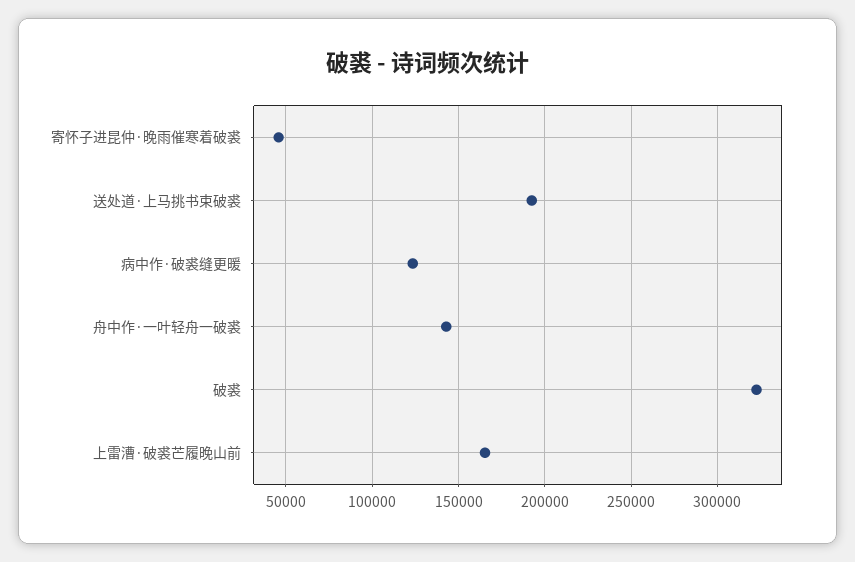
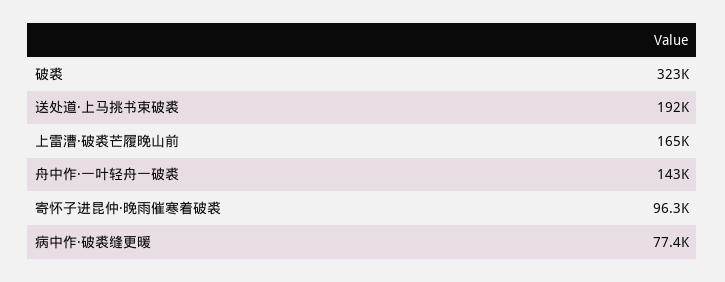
寄怀子进昆仲·晚雨催寒着破裘: 45000 -> 96300
病中作·破裘缝更暖: 125000 -> 77400

